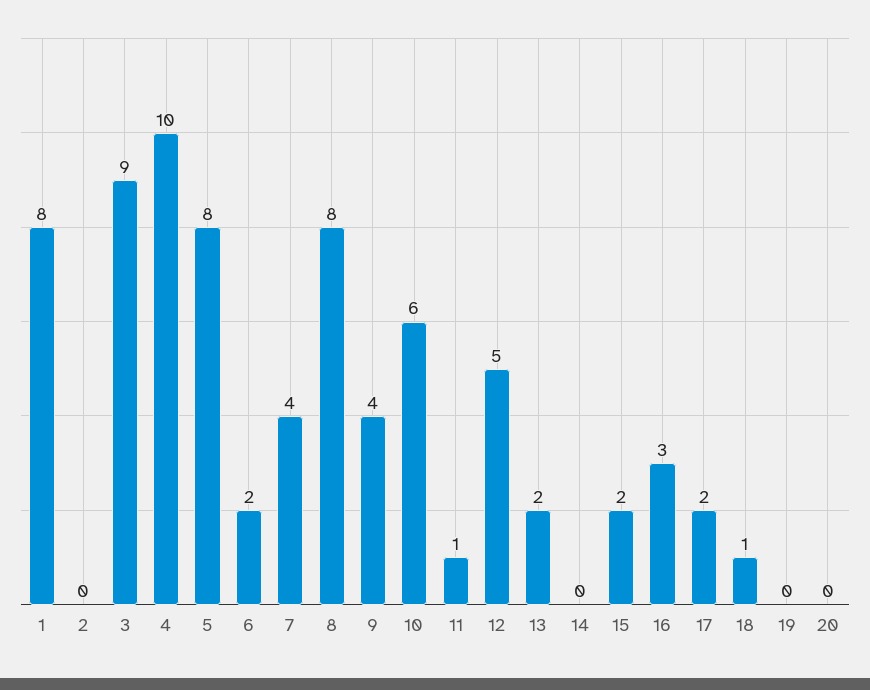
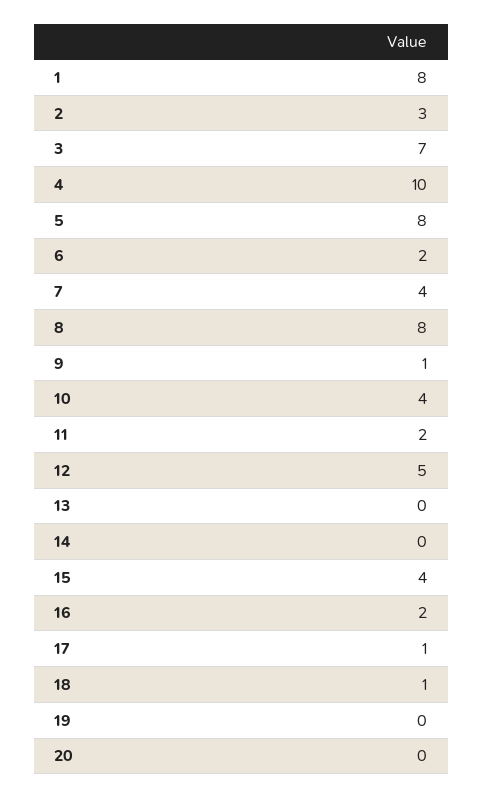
2: 0 -> 3
3: 9 -> 7
9: 4 -> 1
10: 6 -> 4
11: 1 -> 2
13: 2 -> 0
15: 2 -> 4
16: 3 -> 2
17: 2 -> 1

